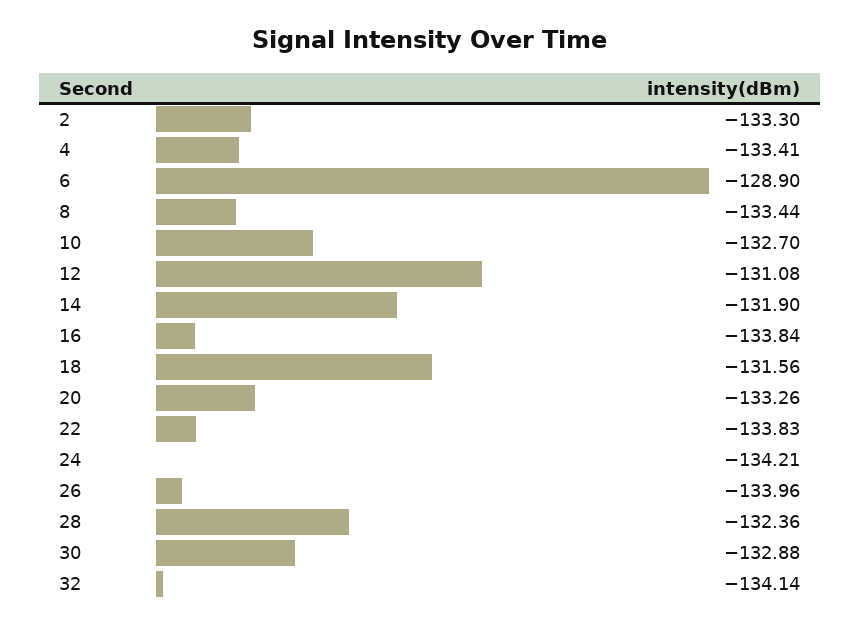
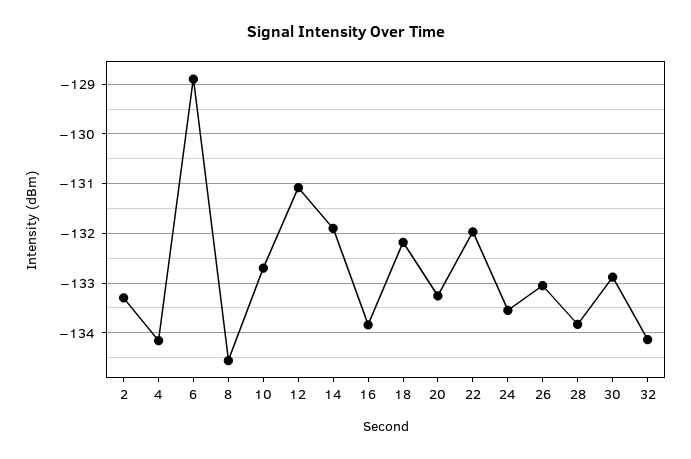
4: -133.41 -> -134.2
8: -133.44 -> -134.6
18: -131.56 -> -132.2
22: -133.83 -> -132
24: -134.21 -> -133.6
26: -133.96 -> -133
28: -132.36 -> -133.8

